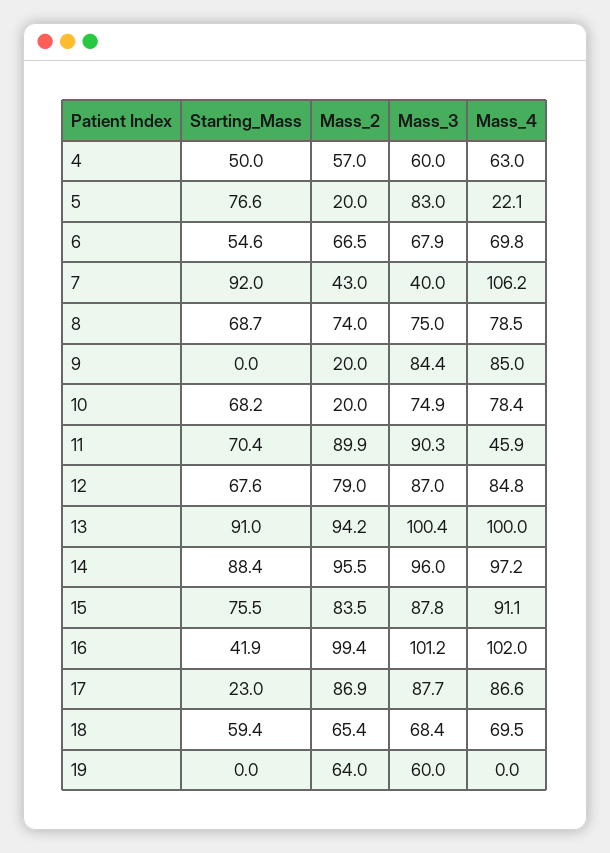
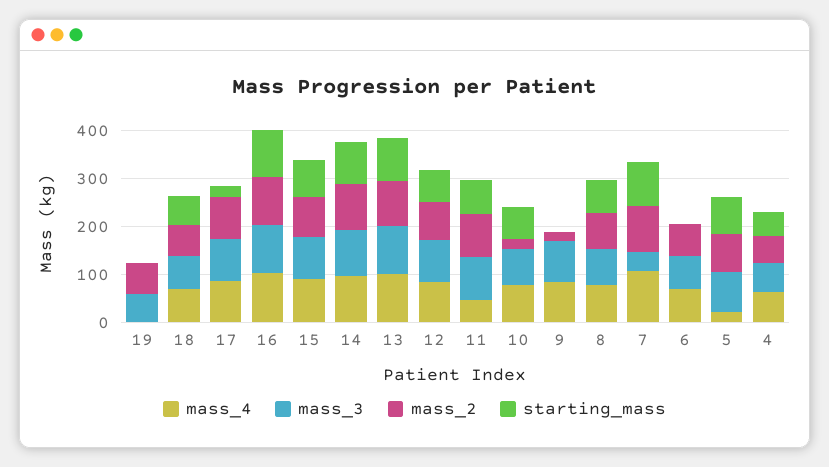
Mass_2, 5: 20 -> 80
Starting_Mass, 6: 54.6 -> 0
Mass_2, 7: 43 -> 100
Starting_Mass, 16: 41.9 -> 100

